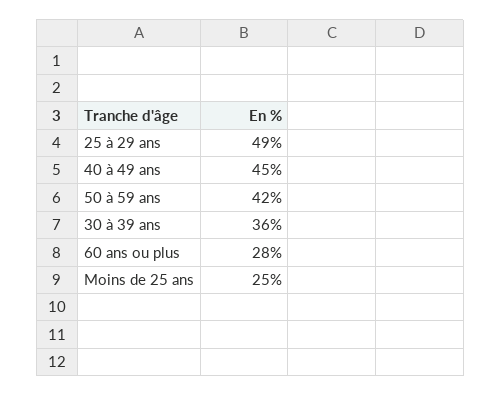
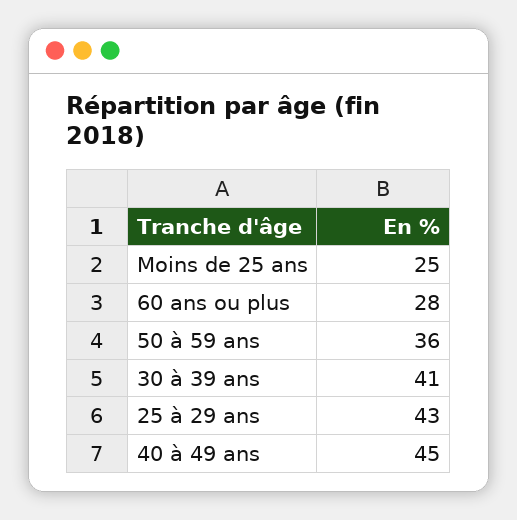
25 à 29 ans: 49 -> 43
50 à 59 ans: 42 -> 36
30 à 39 ans: 36 -> 41

